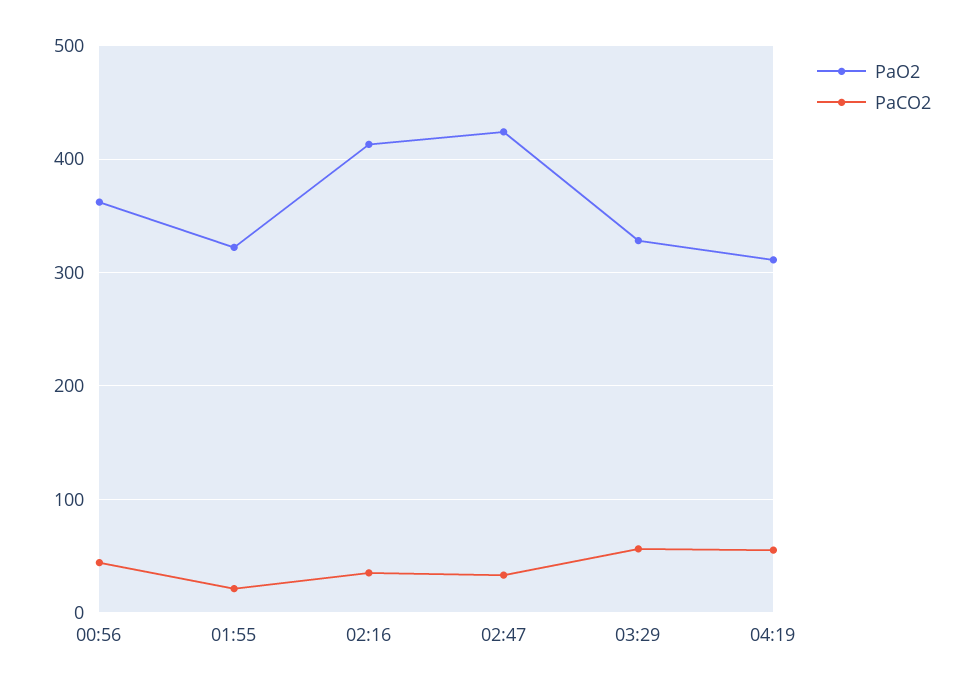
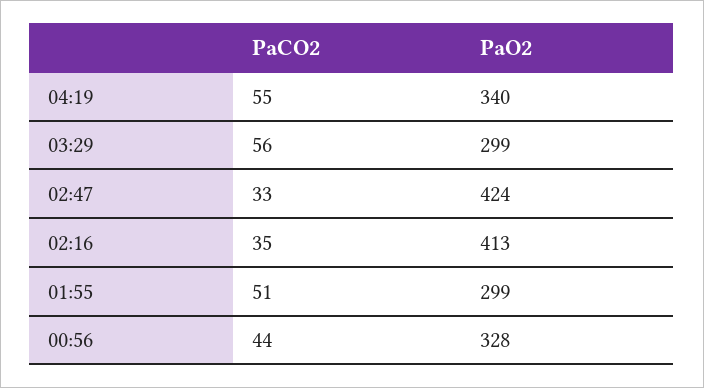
PaO2, 00:56: 360 -> 328
PaO2, 01:55: 320 -> 299
PaCO2, 01:55: 20 -> 51
PaO2, 03:29: 330 -> 299
PaO2, 04:19: 310 -> 340

